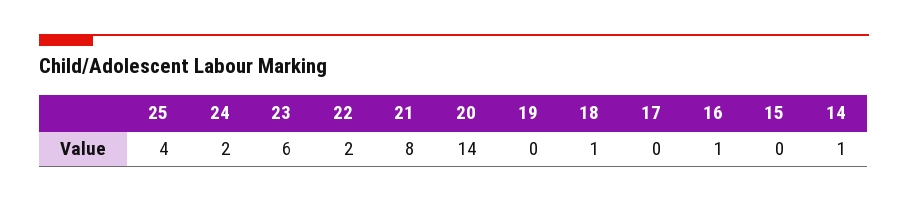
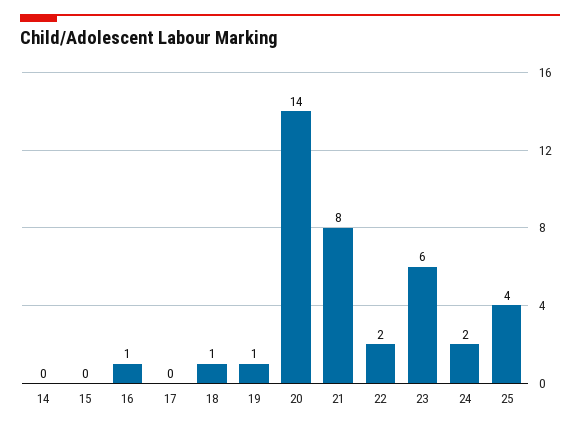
19: 0 -> 1
14: 1 -> 0

